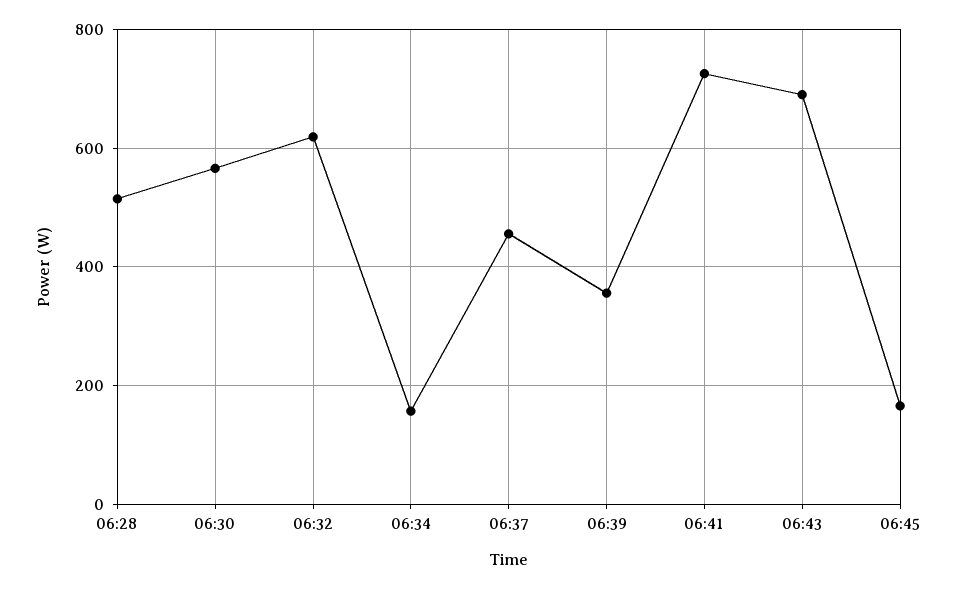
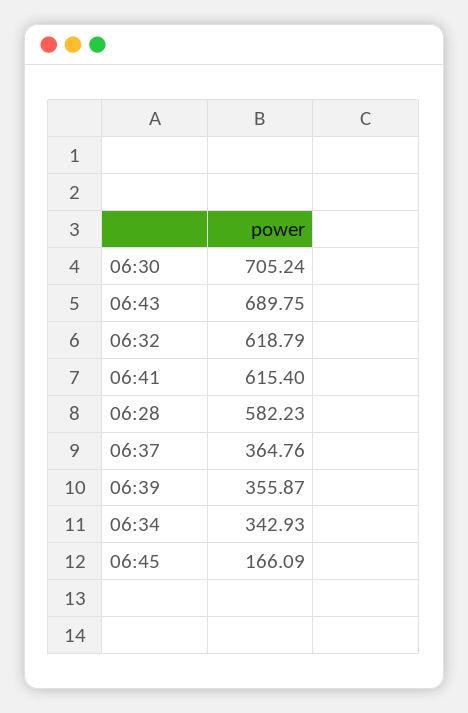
06:28: 520 -> 582.23
06:30: 560 -> 705.24
06:34: 160 -> 342.93
06:37: 460 -> 364.76
06:41: 720 -> 615.4

